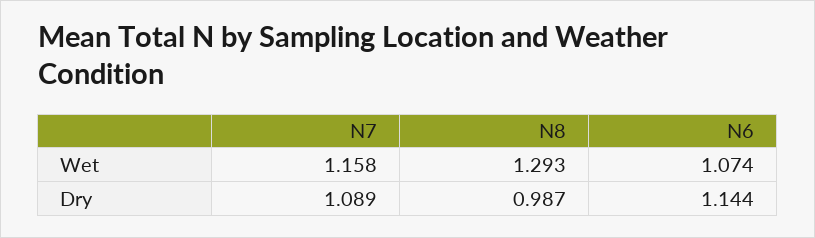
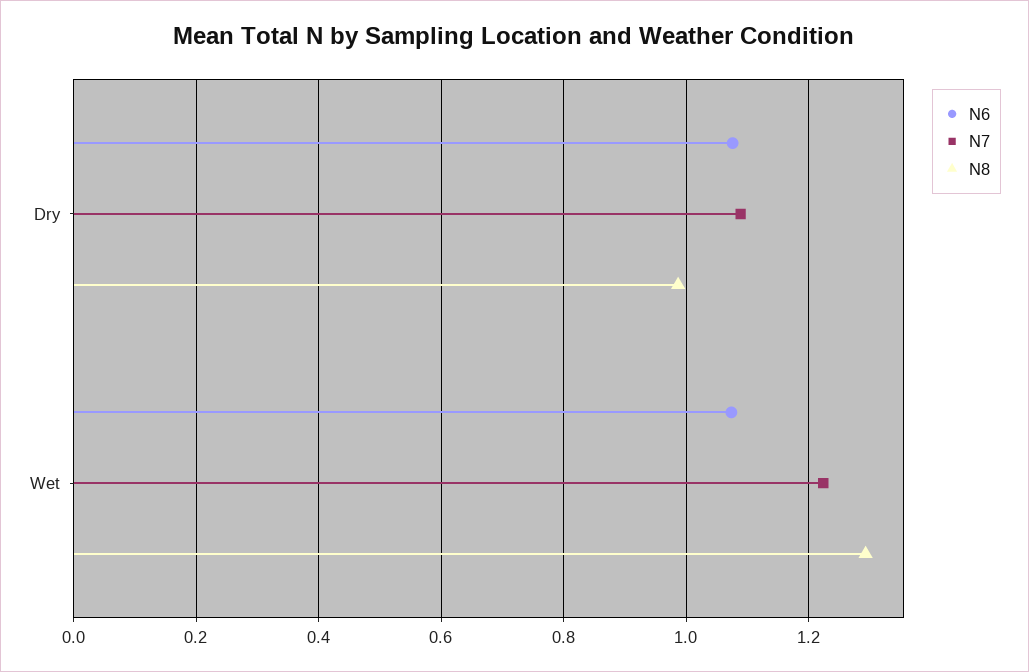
N7, Wet: 1.158 -> 1.22
N6, Dry: 1.144 -> 1.08

